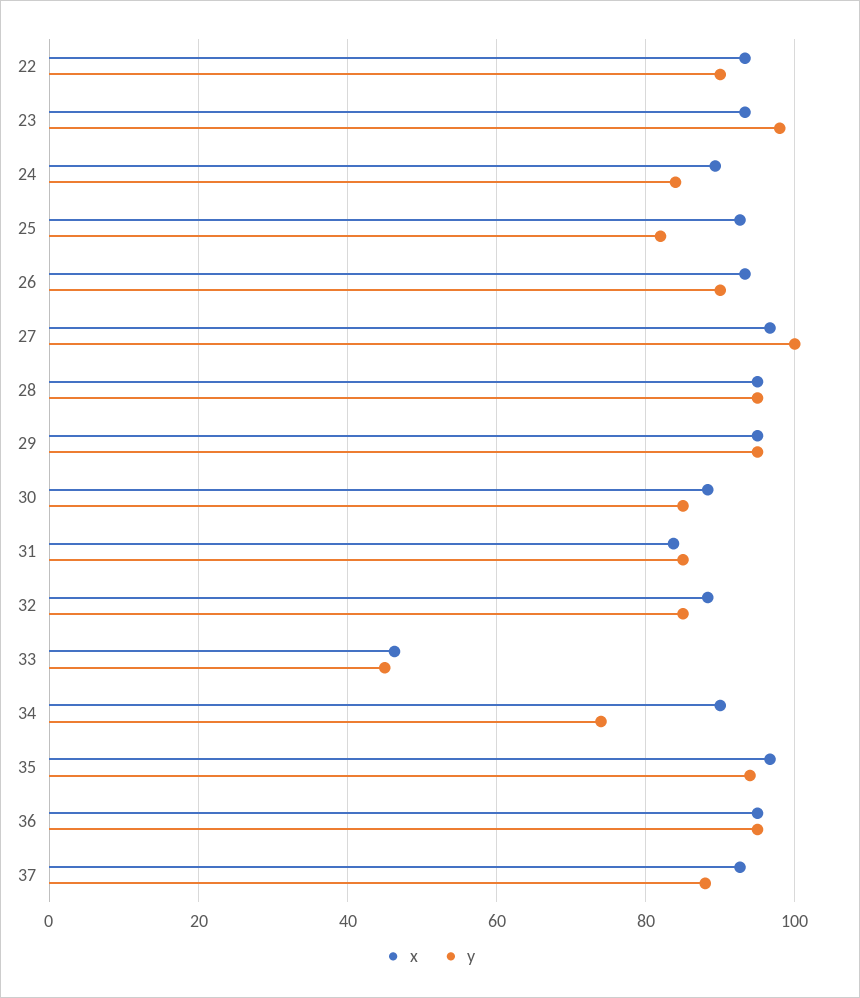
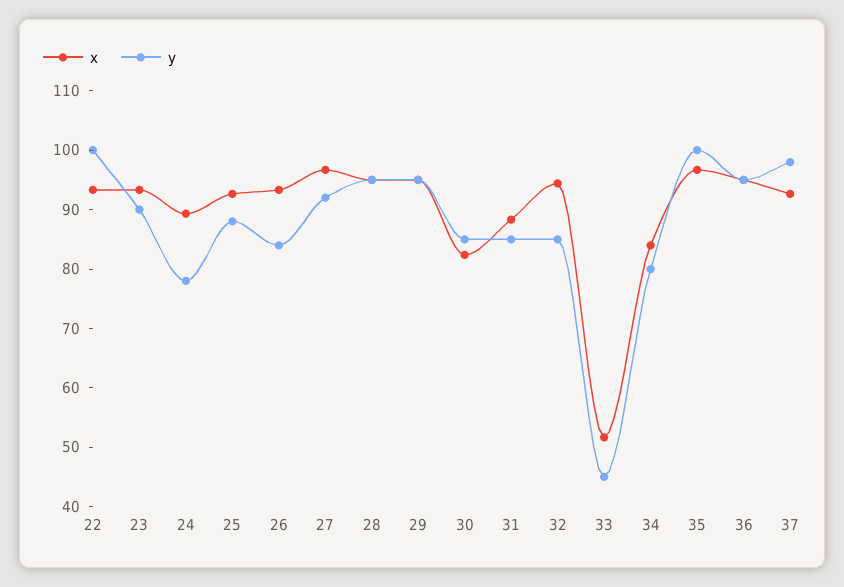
y, 22: 90 -> 100
y, 23: 98 -> 90
y, 24: 84 -> 78
y, 25: 82 -> 88
y, 26: 90 -> 84
y, 27: 100 -> 92
x, 30: 88 -> 82
x, 31: 84 -> 88
x, 32: 88 -> 94
x, 33: 46 -> 52
x, 34: 90 -> 84
y, 34: 74 -> 80
y, 35: 94 -> 100
y, 37: 88 -> 98

